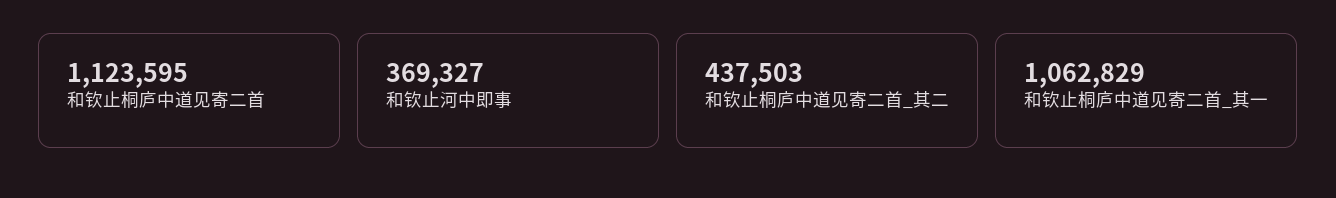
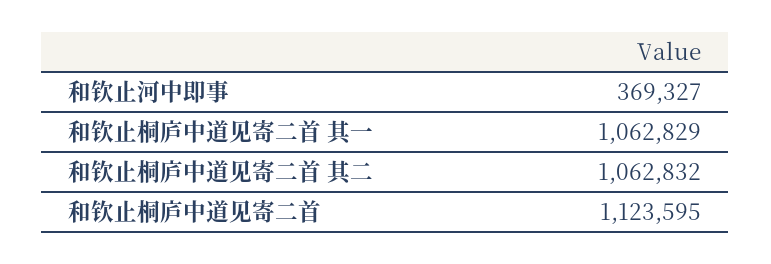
和钦止桐庐中道见寄二首_其二: 437503 -> 1062832

